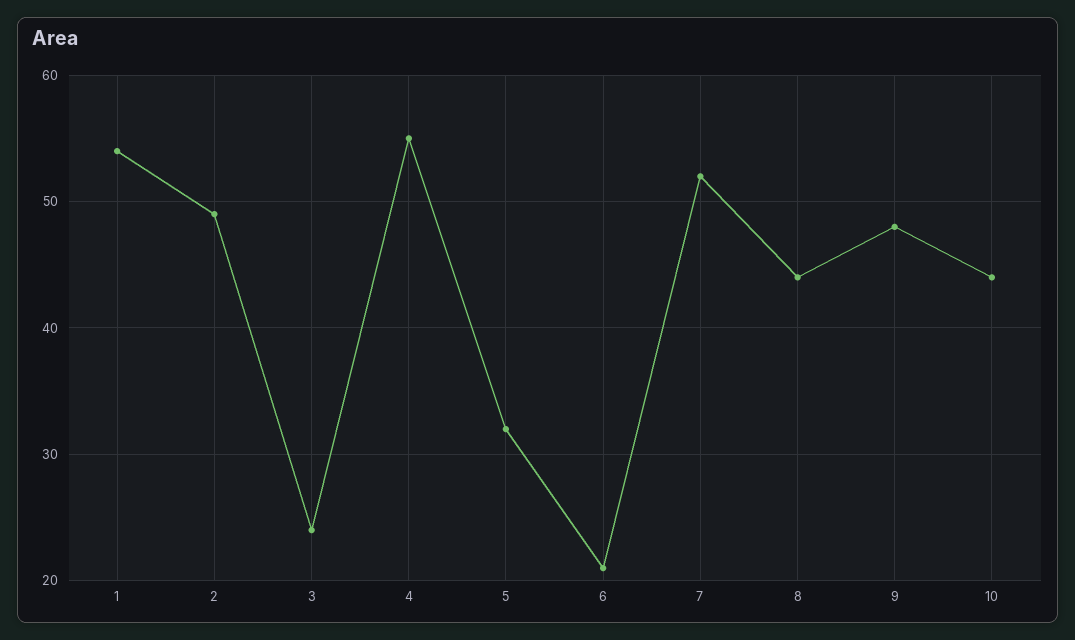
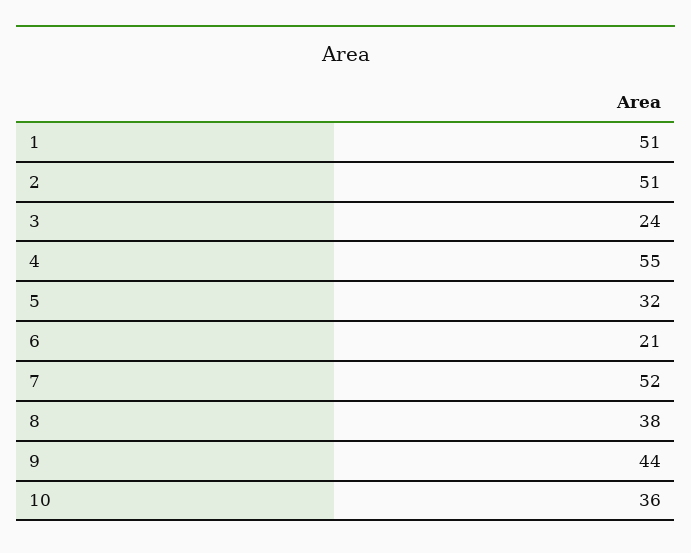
1: 54 -> 51
2: 49 -> 51
8: 44 -> 38
9: 48 -> 44
10: 44 -> 36

